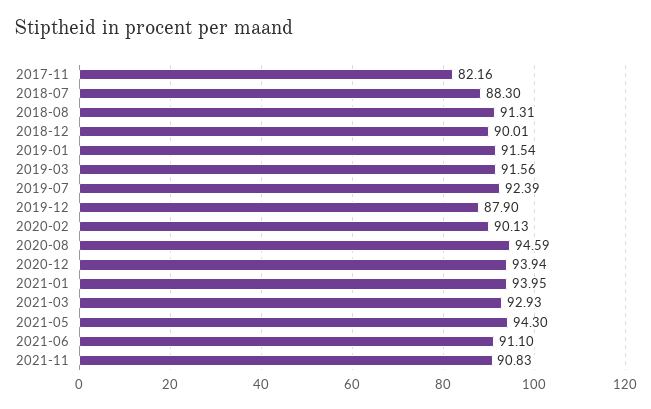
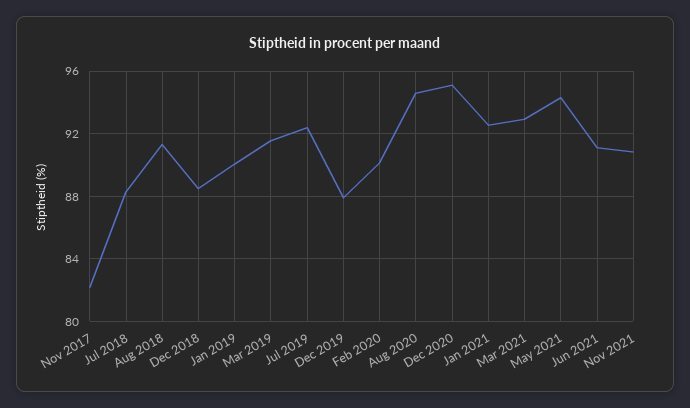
2018-12: 90.01 -> 88.5
2019-01: 91.54 -> 90
2020-12: 93.94 -> 95
2021-01: 93.95 -> 92.5

